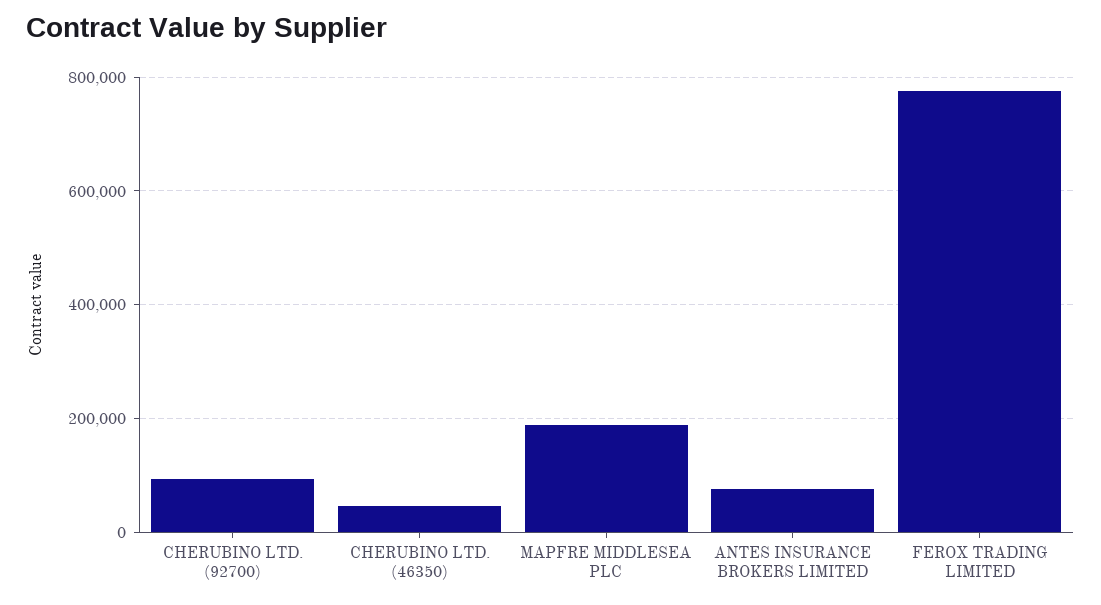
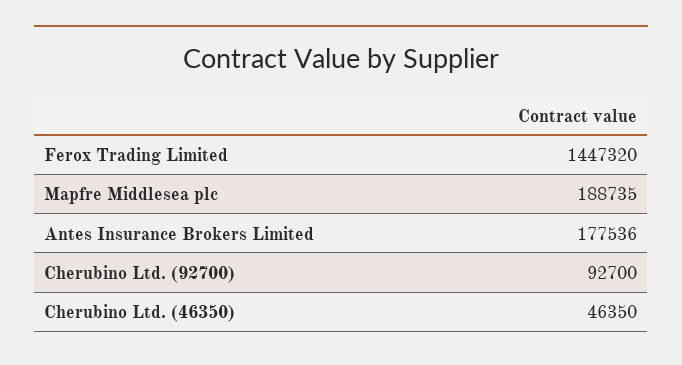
ANTES INSURANCE BROKERS LIMITED: 80000 -> 177536
FEROX TRADING LIMITED: 780000 -> 1447320

